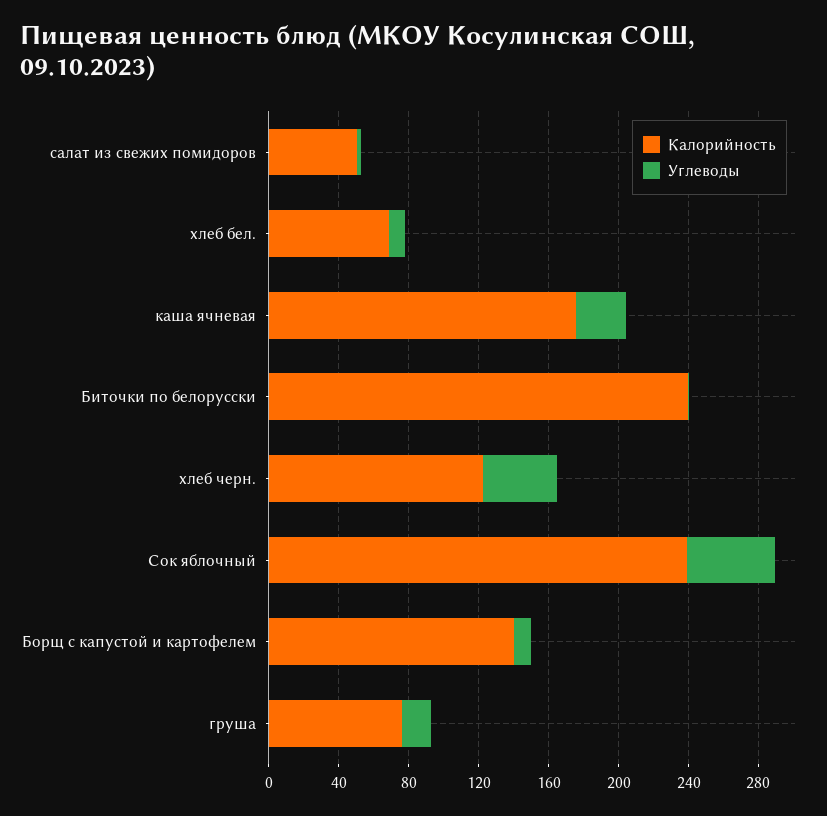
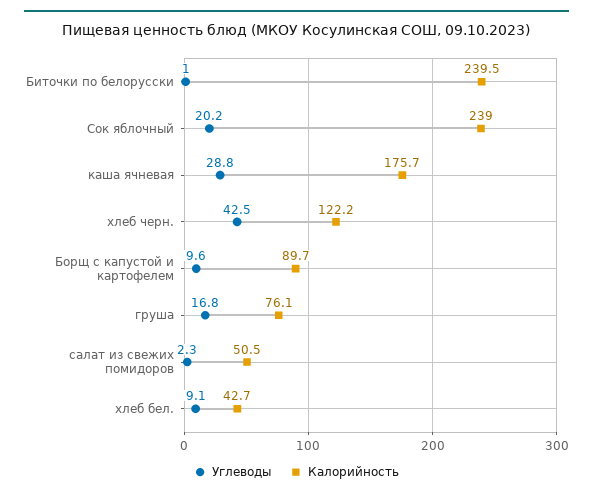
Калорийность, хлеб бел.: 70 -> 42.7
Углеводы, Сок яблочный: 50 -> 20.2
Калорийность, Борщ с капустой и картофелем: 140 -> 89.7

